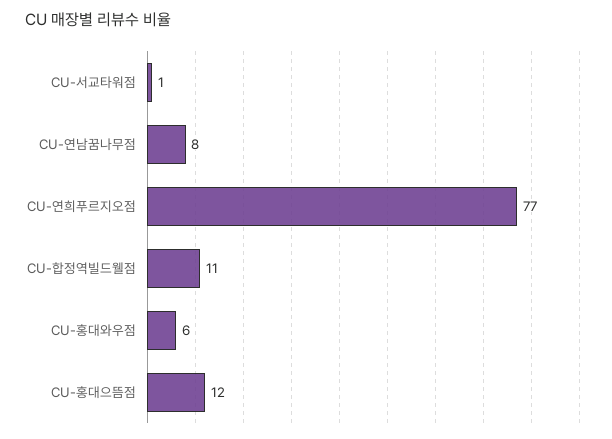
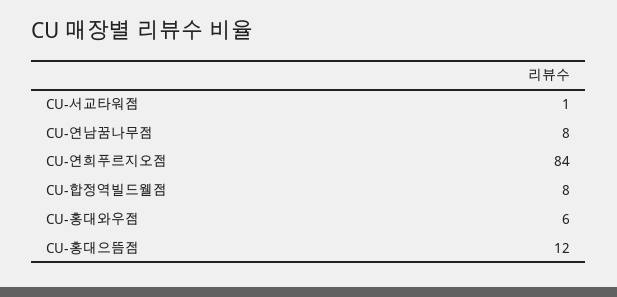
CU-연희푸르지오점: 77 -> 84
CU-합정역빌드웰점: 11 -> 8

